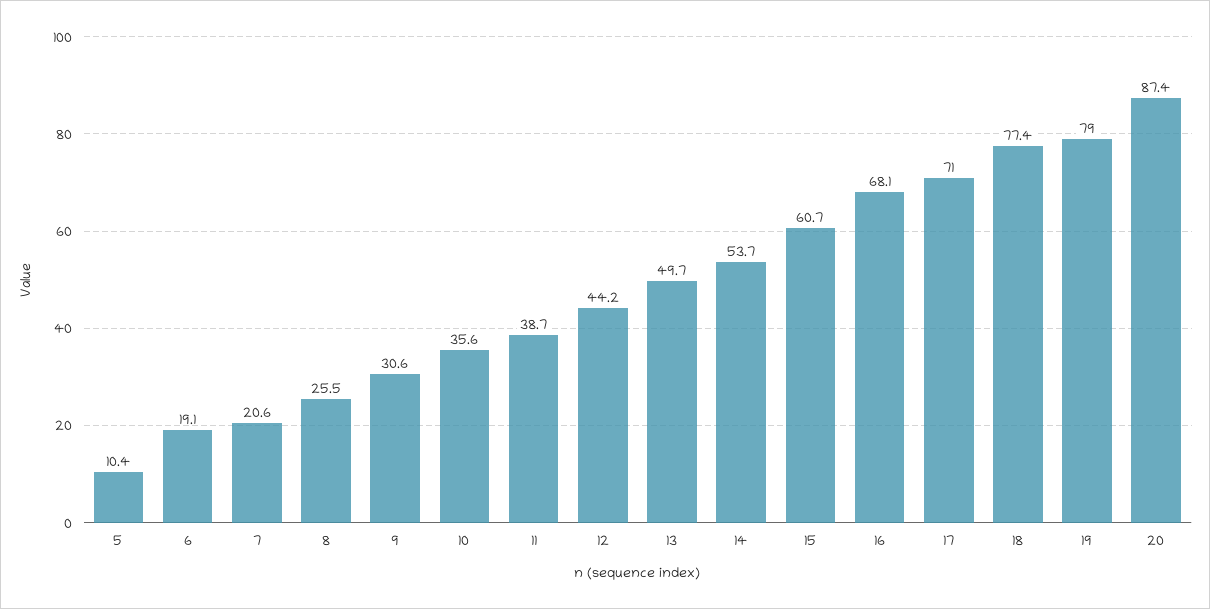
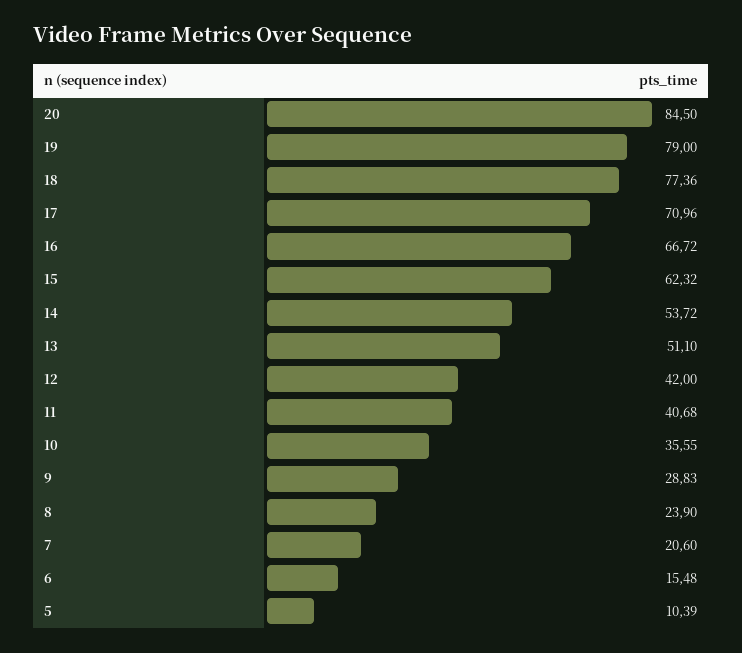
6: 19.1 -> 15.48
8: 25.5 -> 23.9
9: 30.6 -> 28.83
11: 38.7 -> 40.68
12: 44.2 -> 42
13: 49.7 -> 51.1
15: 60.7 -> 62.32
16: 68.1 -> 66.72
20: 87.4 -> 84.5

